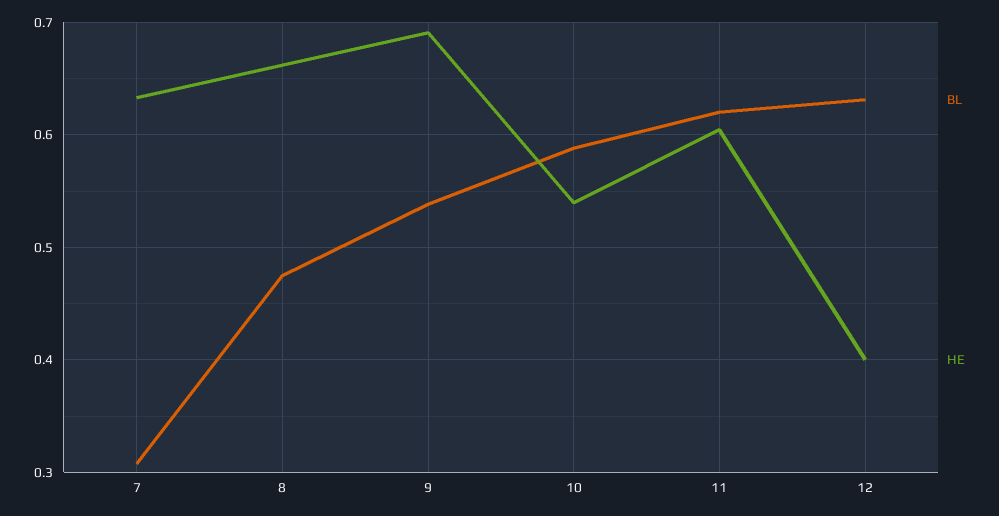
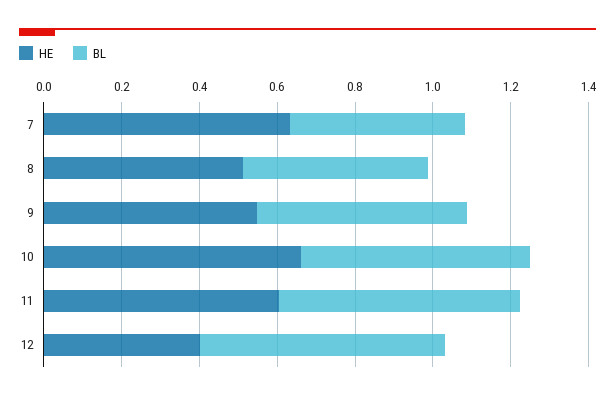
BL, 7: 0.31 -> 0.45
HE, 8: 0.66 -> 0.5
HE, 9: 0.69 -> 0.55
HE, 10: 0.54 -> 0.65

